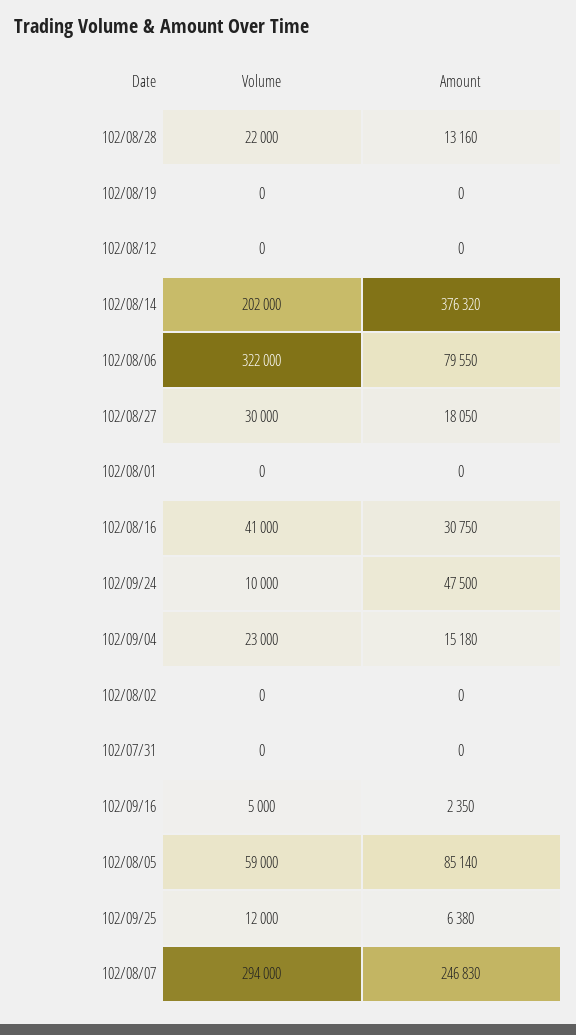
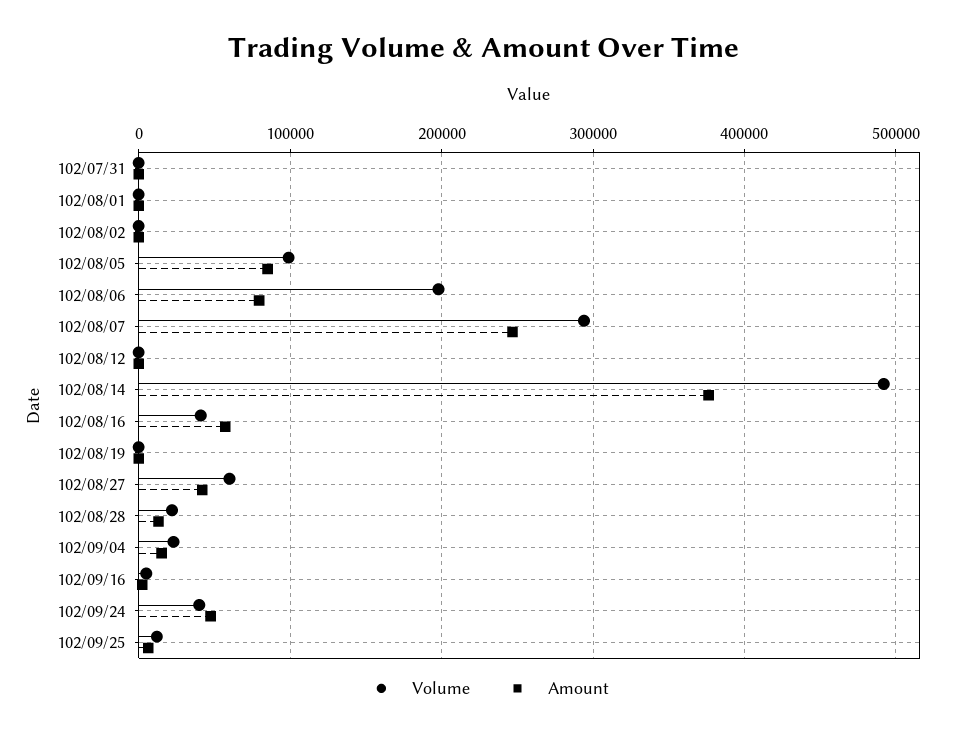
Volume, 102/08/14: 202000 -> 490000
Volume, 102/08/06: 322000 -> 200000
Volume, 102/08/27: 30000 -> 60000
Amount, 102/08/27: 18050 -> 40000
Amount, 102/08/16: 30750 -> 60000
Volume, 102/09/24: 10000 -> 40000
Volume, 102/08/05: 59000 -> 100000

